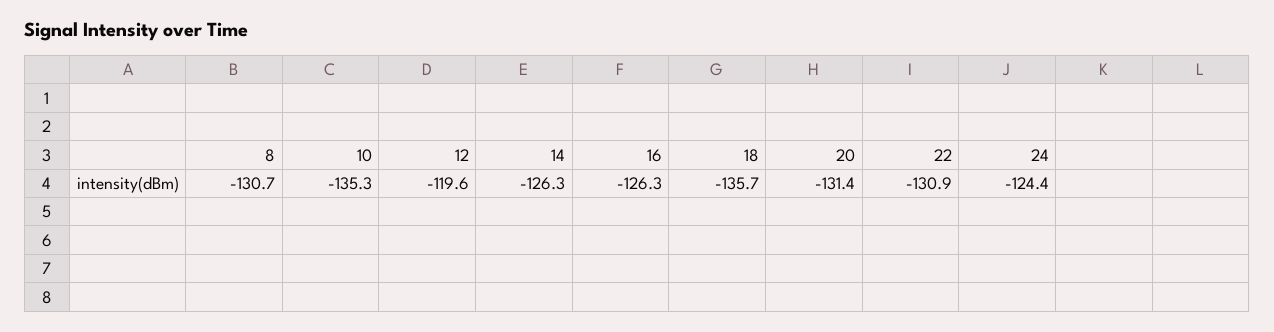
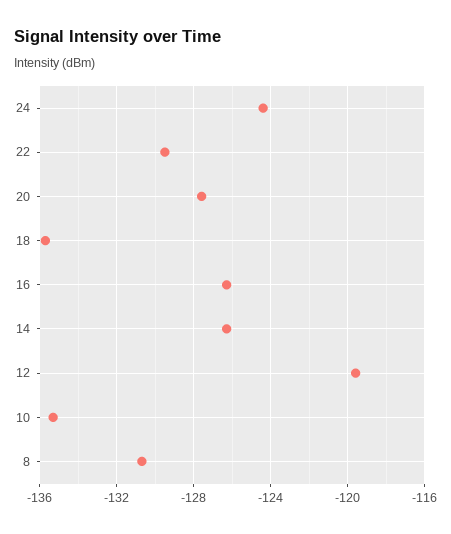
20: -131.4 -> -127.5
22: -130.9 -> -129.5

